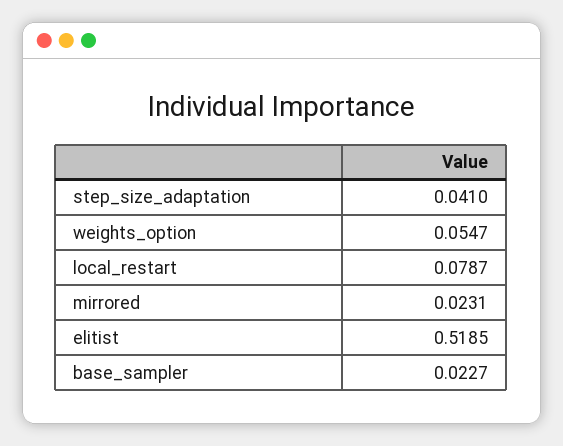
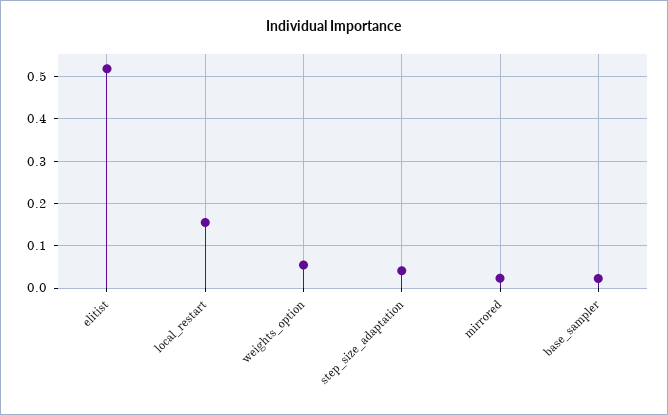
local_restart: 0.0787 -> 0.16

